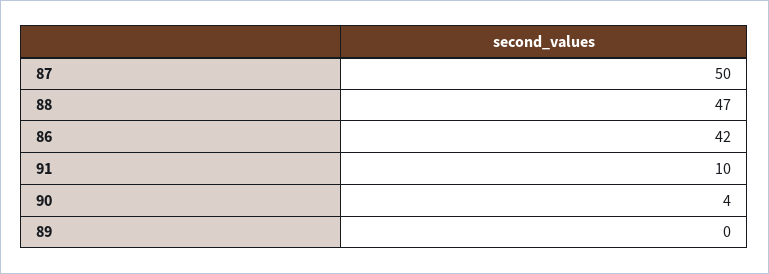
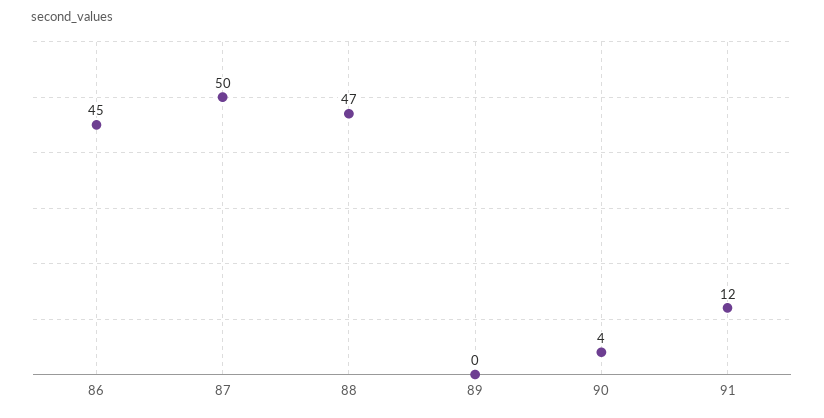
86: 42 -> 45
91: 10 -> 12

